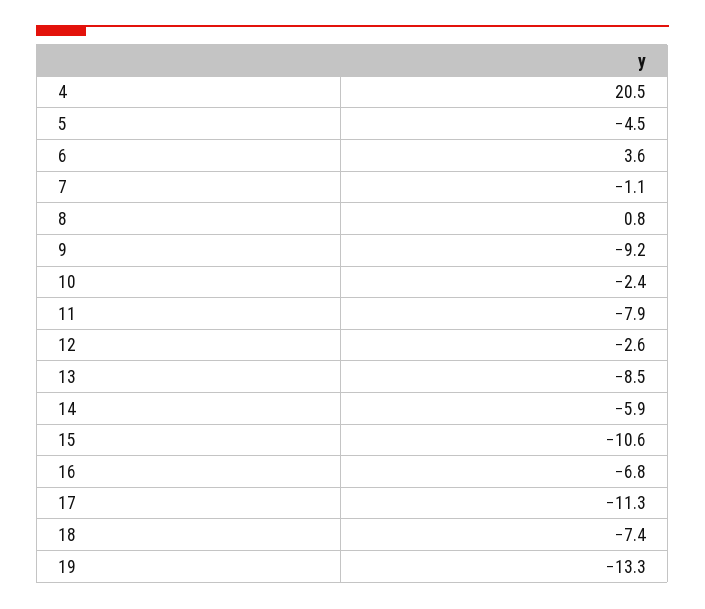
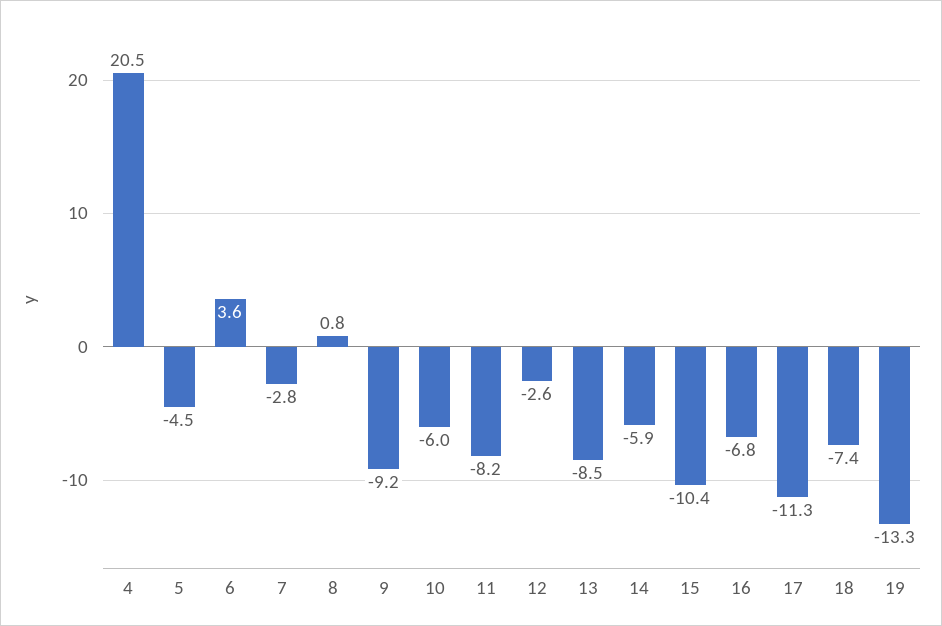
7: -1.1 -> -2.8
10: -2.4 -> -6
11: -7.9 -> -8.2
15: -10.6 -> -10.4

